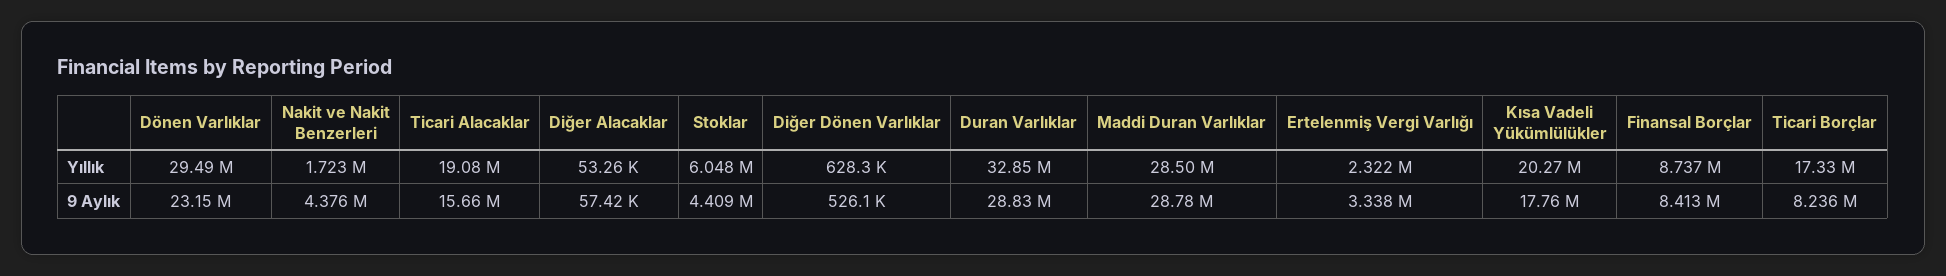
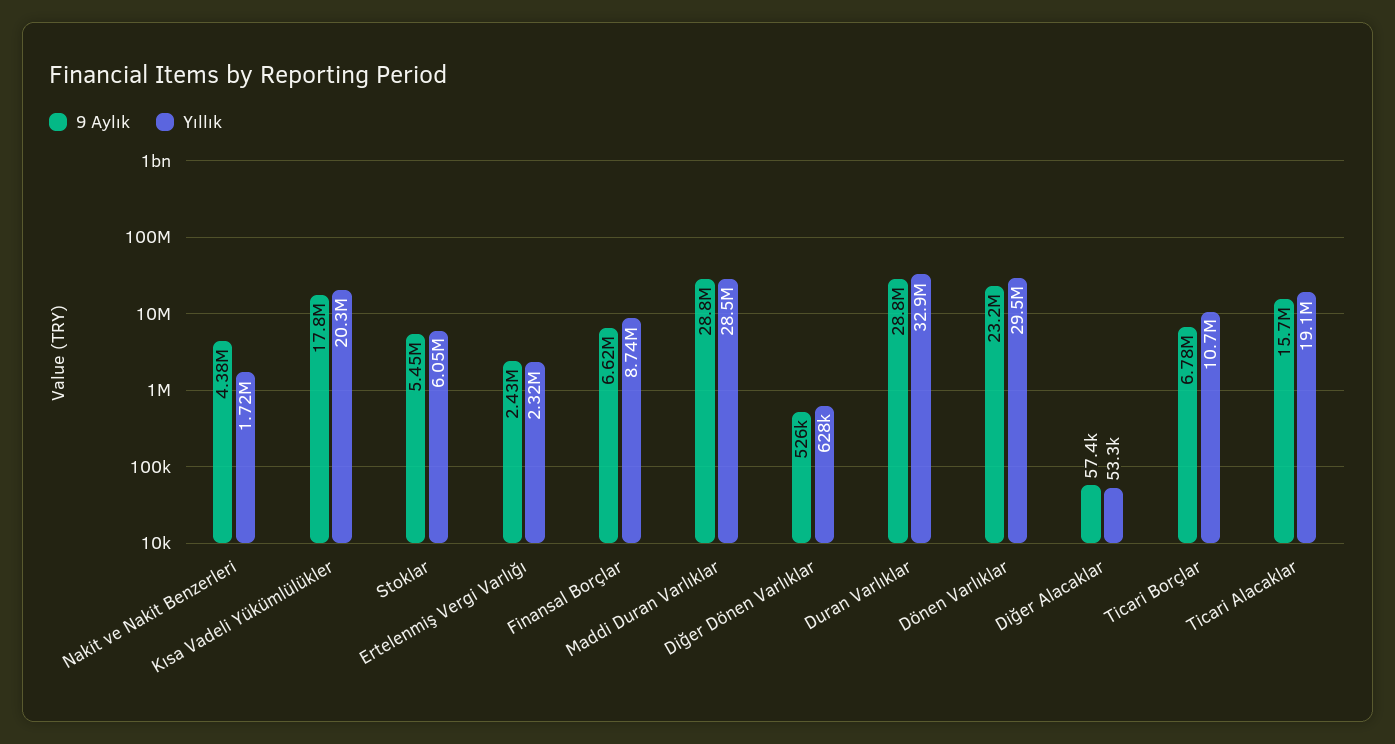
Yıllık, Ticari Borçlar: 17330000 -> 10700000
9 Aylık, Stoklar: 4409000 -> 5450000
9 Aylık, Ertelenmiş Vergi Varlığı: 3338000 -> 2430000
9 Aylık, Finansal Borçlar: 8413000 -> 6620000
9 Aylık, Ticari Borçlar: 8236000 -> 6780000

